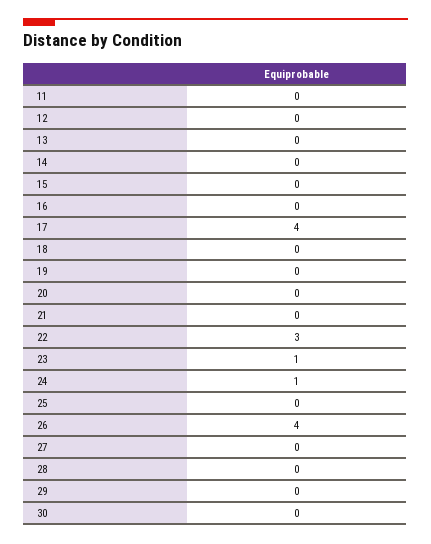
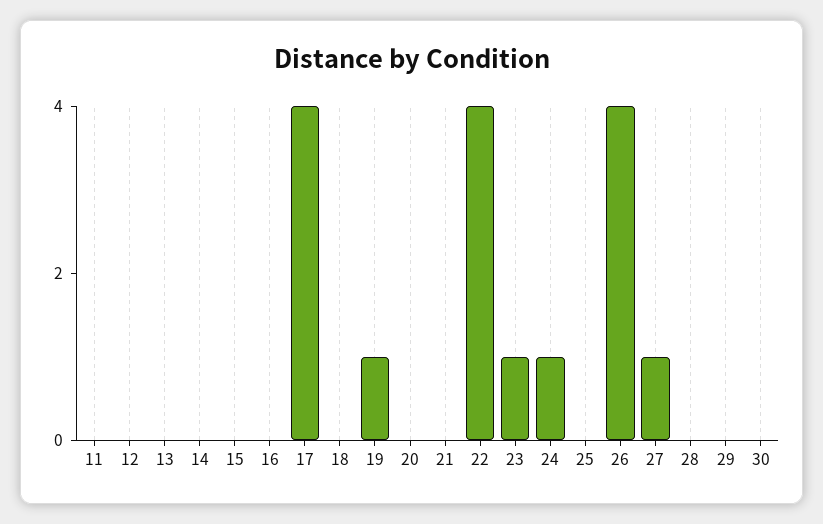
19: 0 -> 1
22: 3 -> 4
27: 0 -> 1

